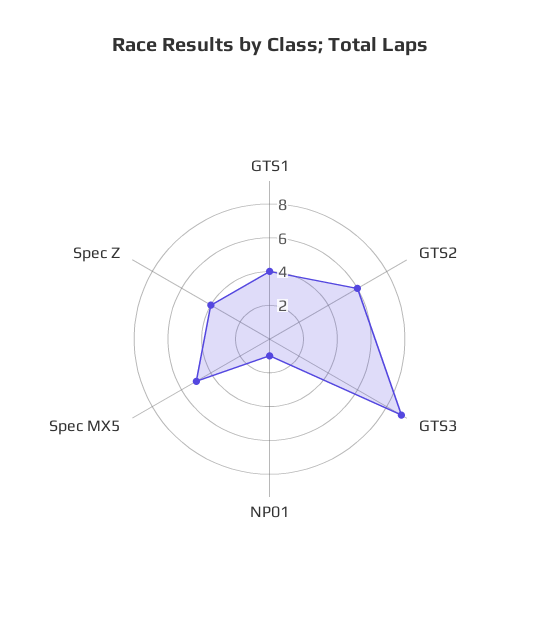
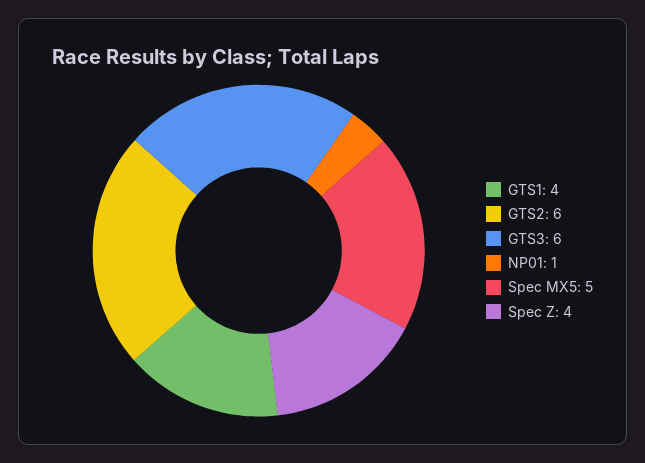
GTS3: 9 -> 6

